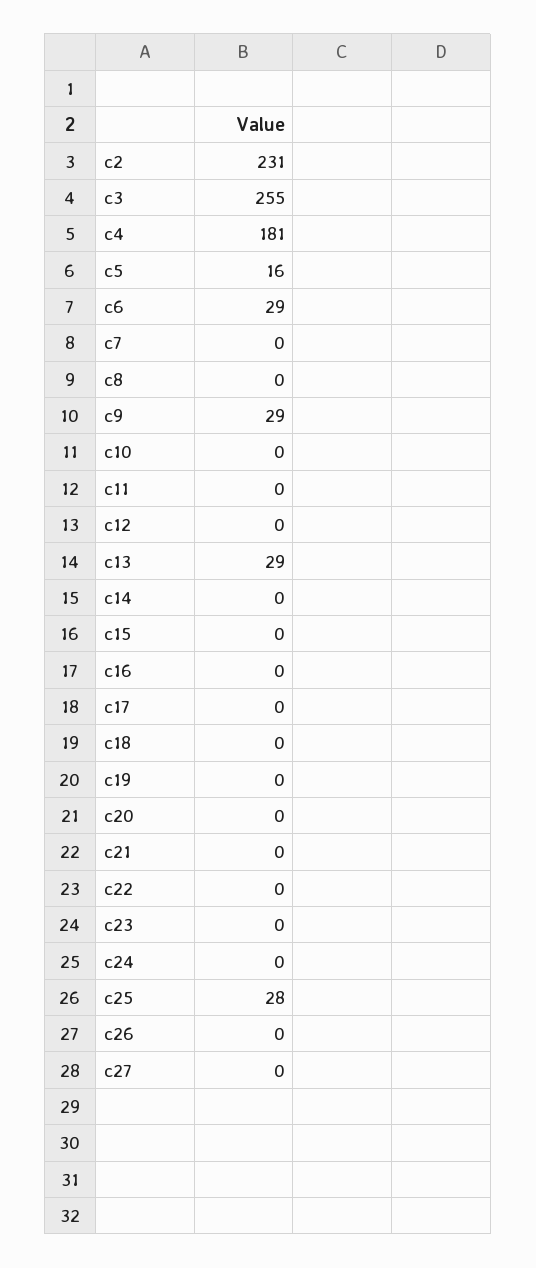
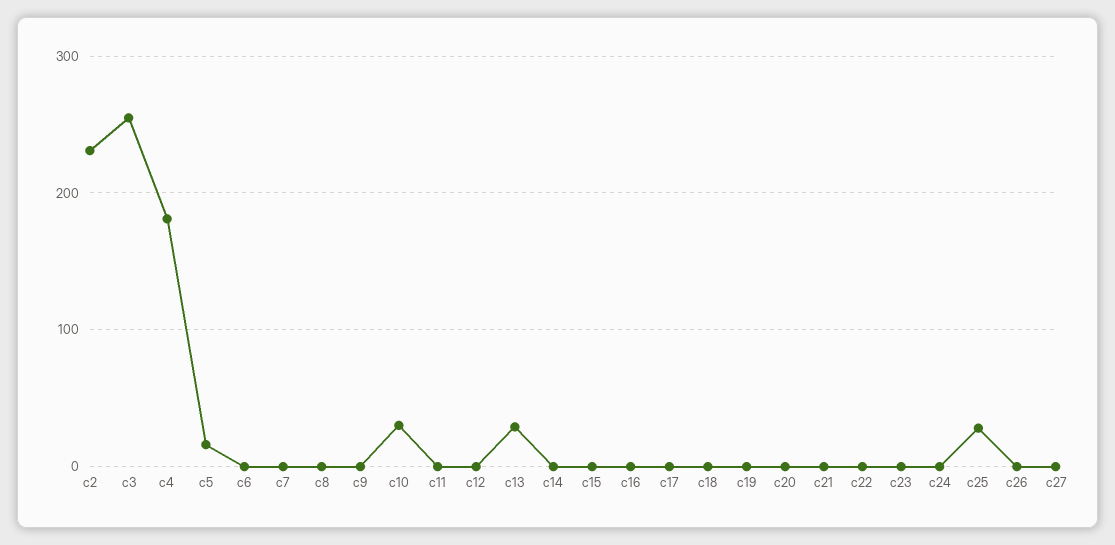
c6: 29 -> 0
c9: 29 -> 0
c10: 0 -> 30

